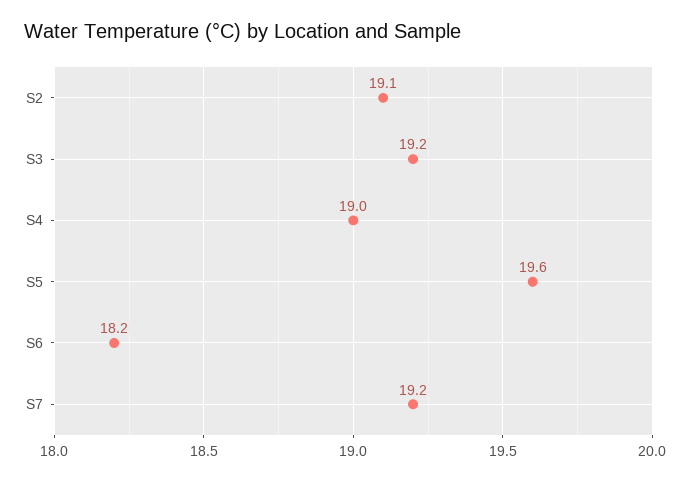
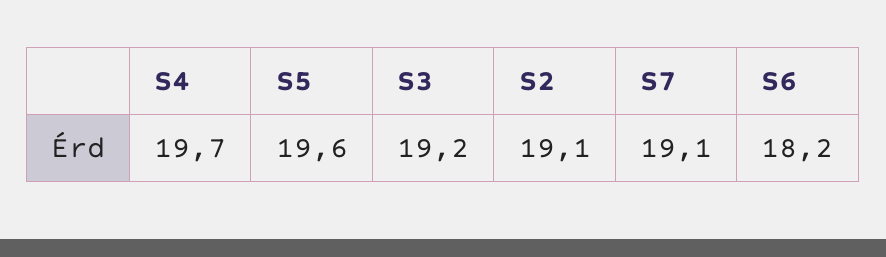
S4: 19 -> 19.7
S7: 19.2 -> 19.1

